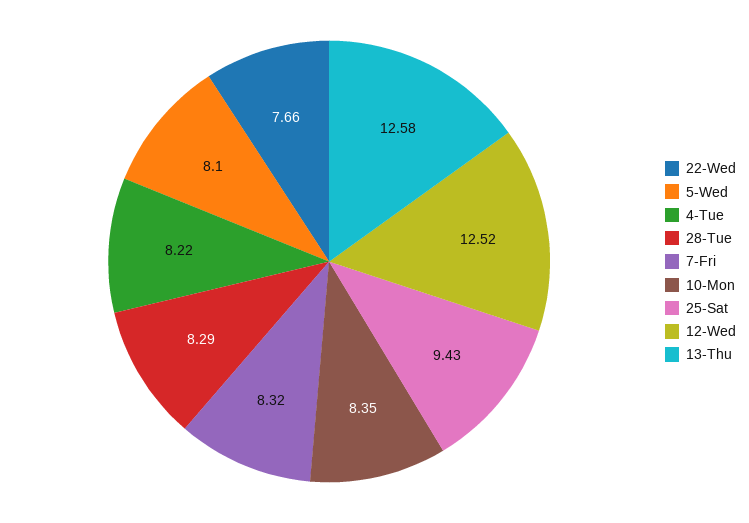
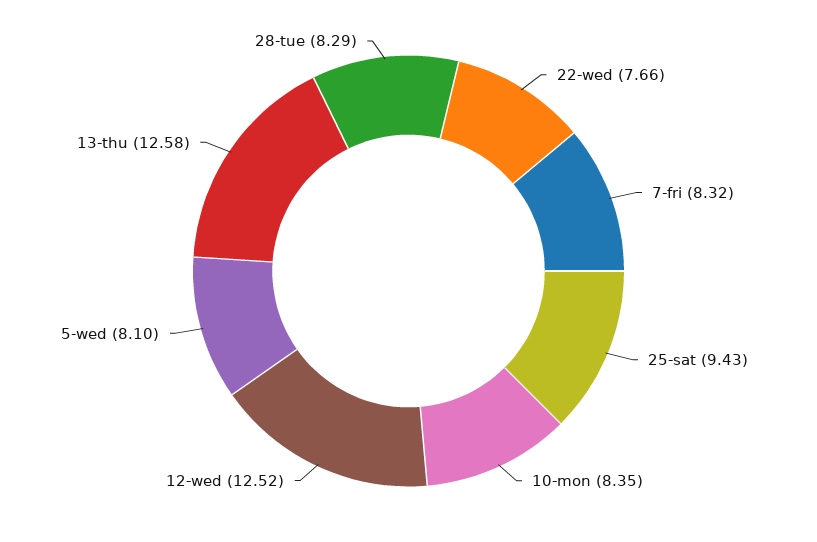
4-Tue: 8.22 -> none

